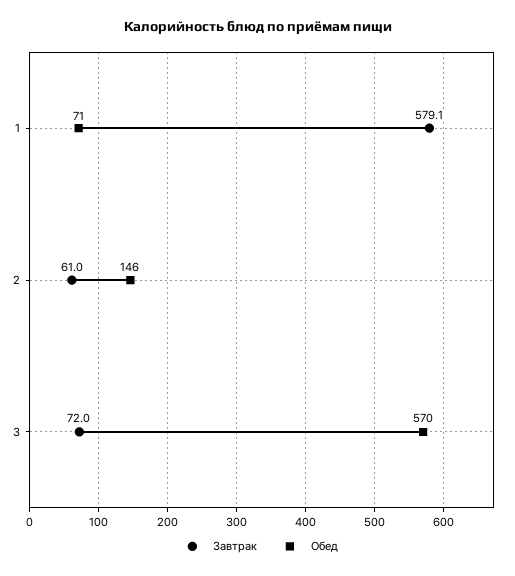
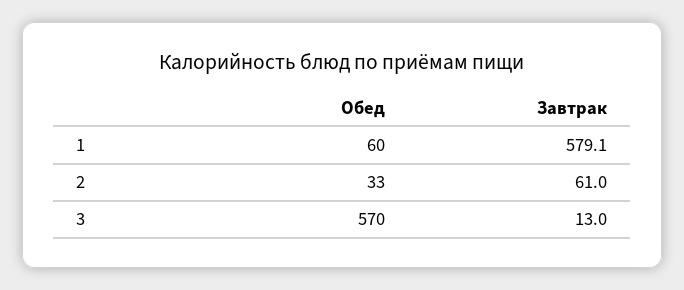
Обед, 1: 71 -> 60
Обед, 2: 146 -> 33
Завтрак, 3: 72 -> 13

